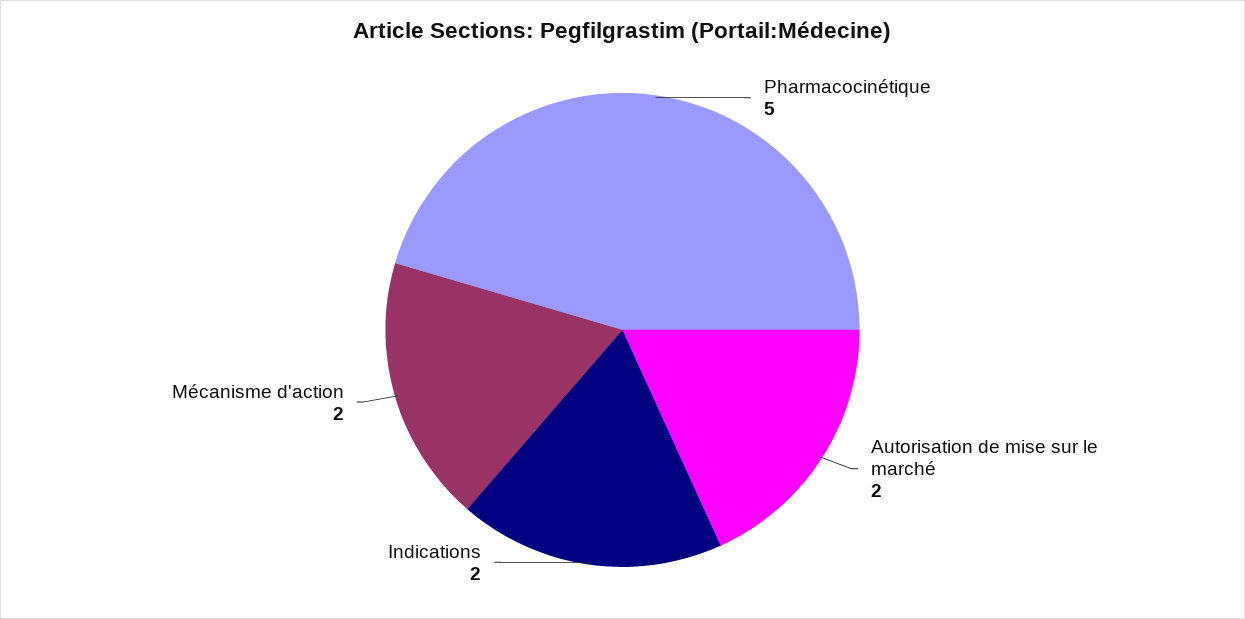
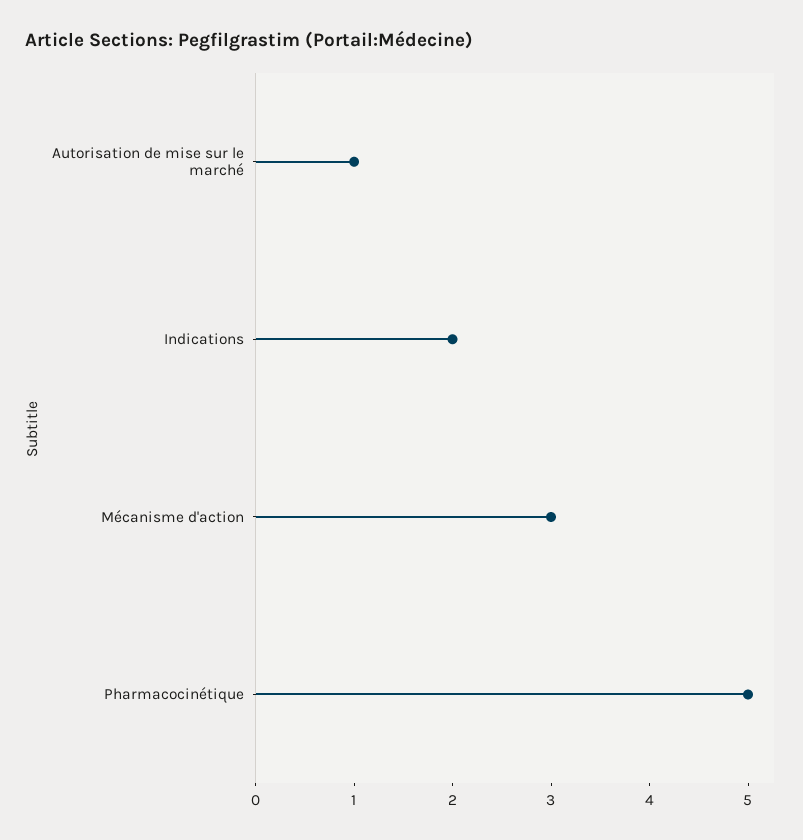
Autorisation de mise sur le marché: 2 -> 1
Mécanisme d'action: 2 -> 3

